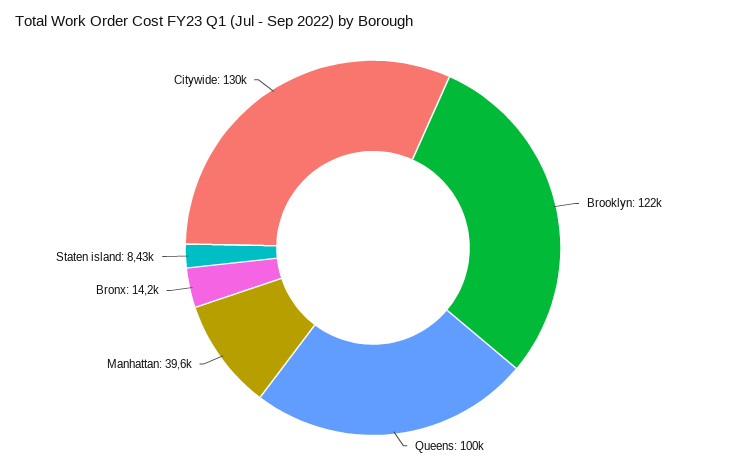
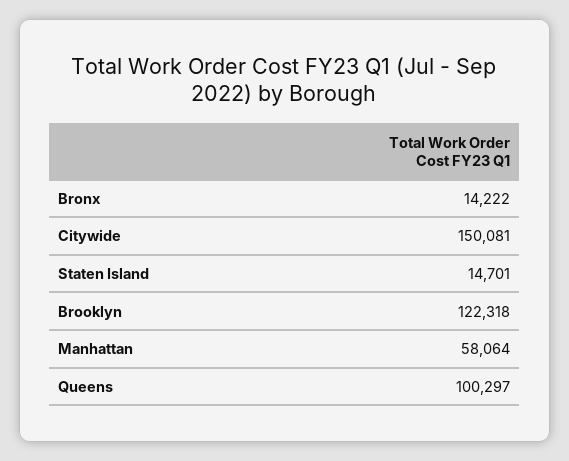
Manhattan: 39600 -> 58064
Staten island: 8430 -> 14701
Citywide: 130000 -> 150081

